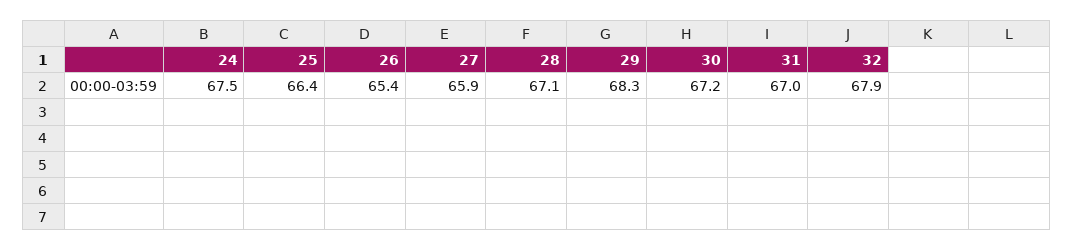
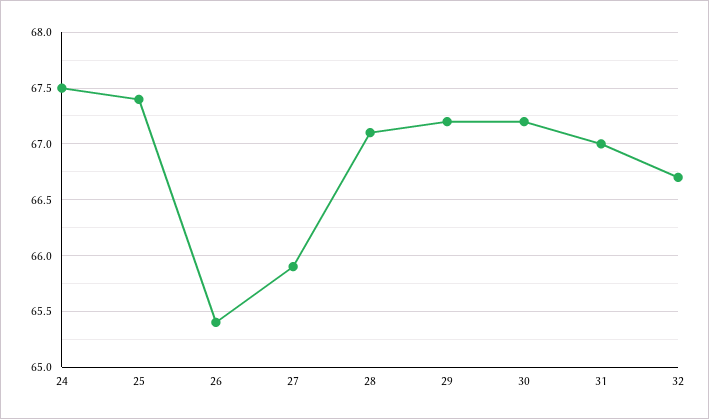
25: 66.4 -> 67.4
29: 68.3 -> 67.2
32: 67.9 -> 66.7

